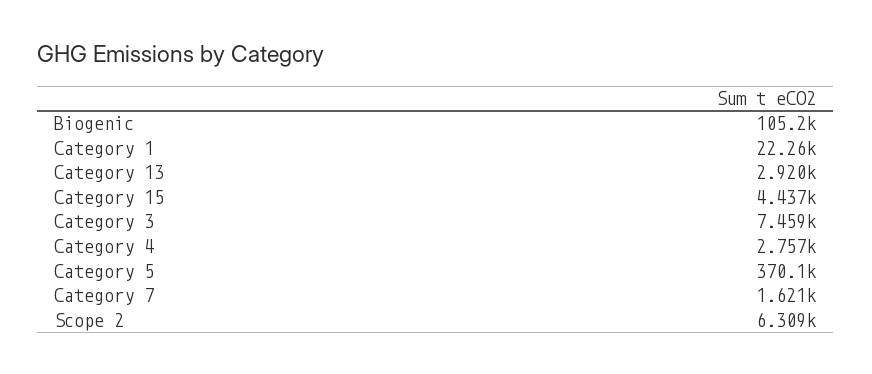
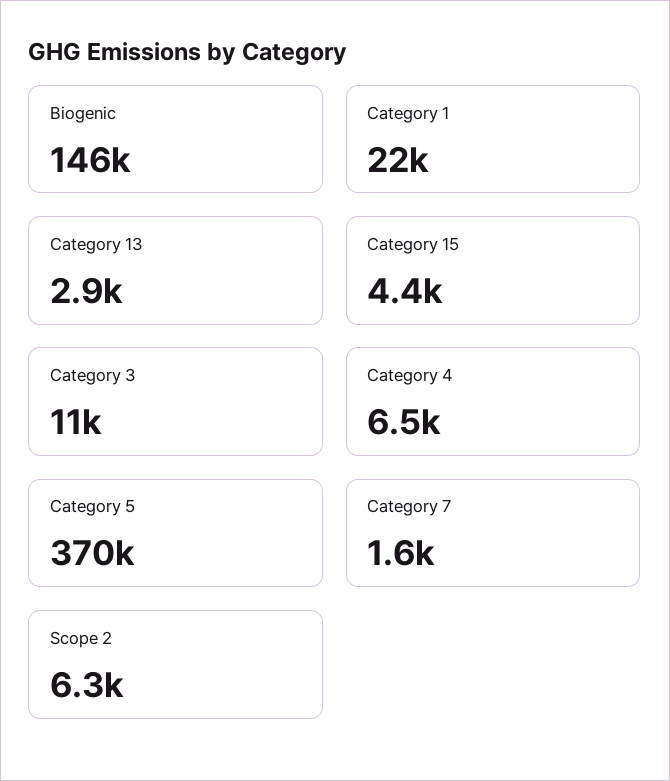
Biogenic: 105200 -> 146000
Category 3: 7459 -> 11000
Category 4: 2757 -> 6500

